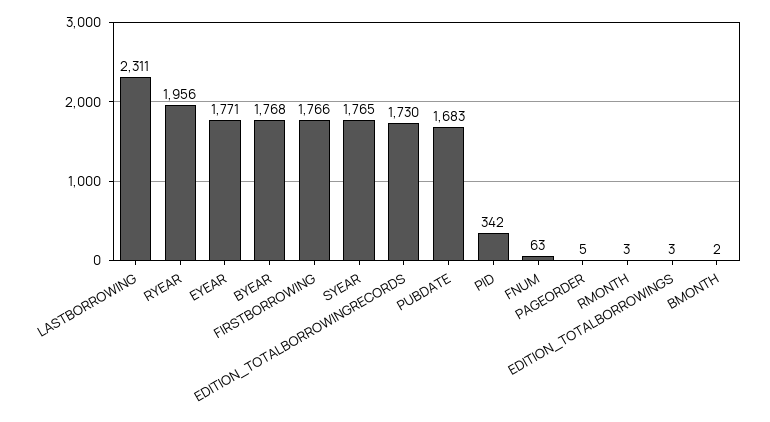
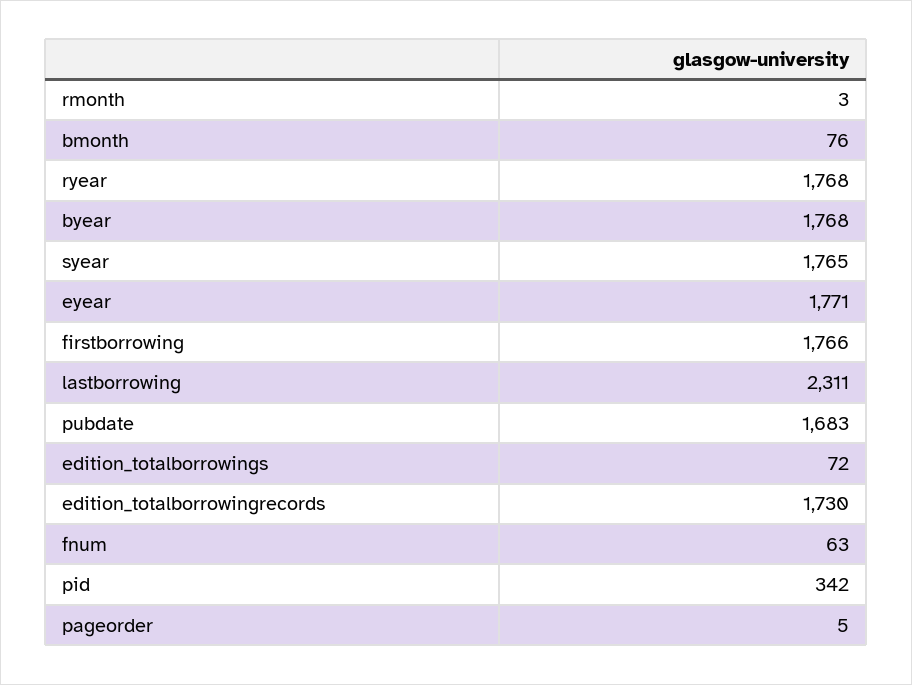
RYEAR: 1956 -> 1768
EDITION_TOTALBORROWINGS: 3 -> 72
BMONTH: 2 -> 76

